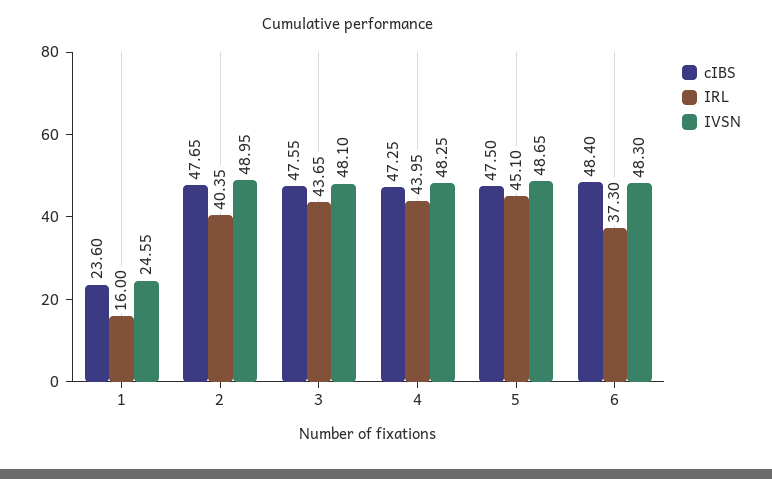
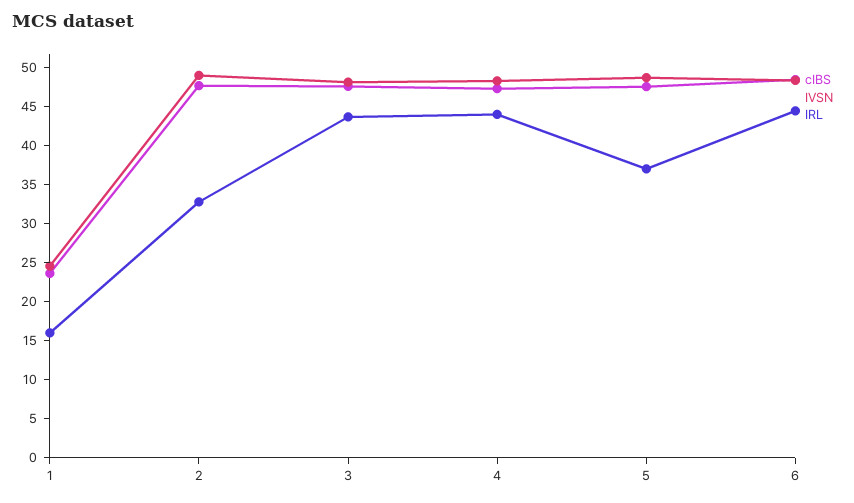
IRL, 2: 40.35 -> 32.5
IRL, 5: 45.1 -> 37.5
IRL, 6: 37.3 -> 45

